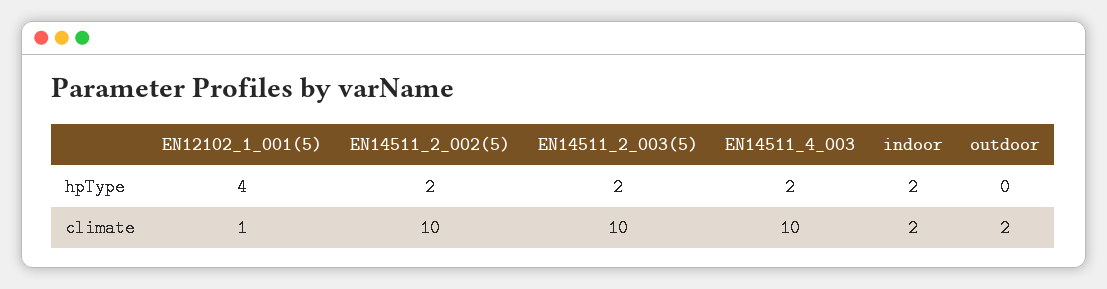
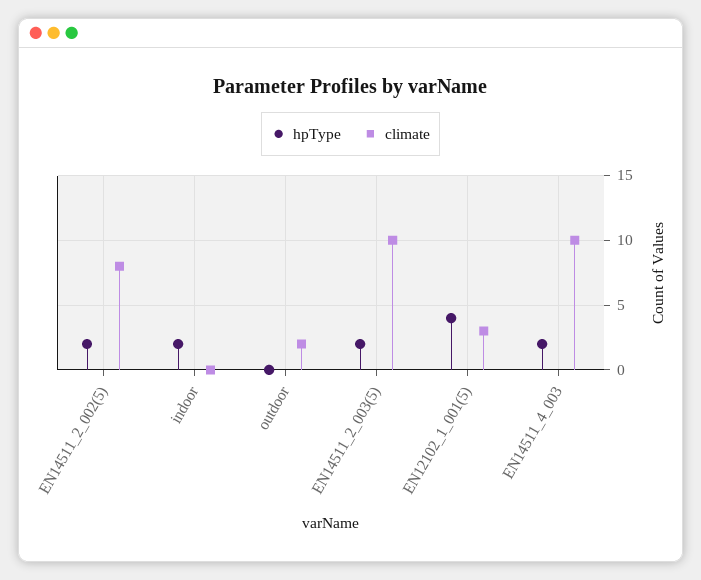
climate, EN12102_1_001(5): 1 -> 3
climate, EN14511_2_002(5): 10 -> 8
climate, indoor: 2 -> 0

